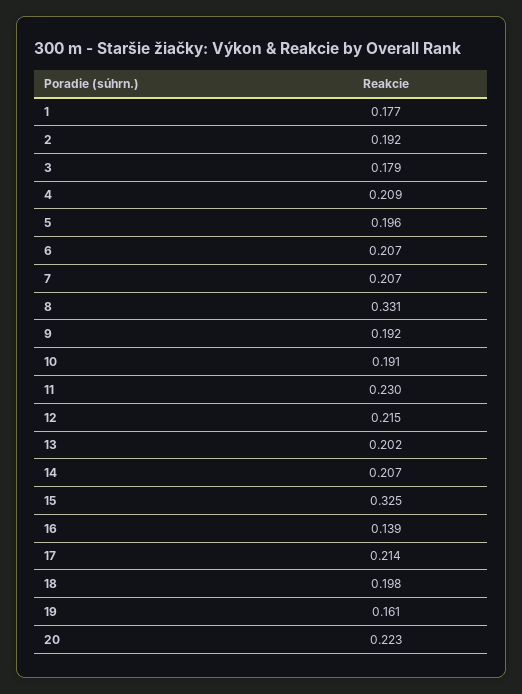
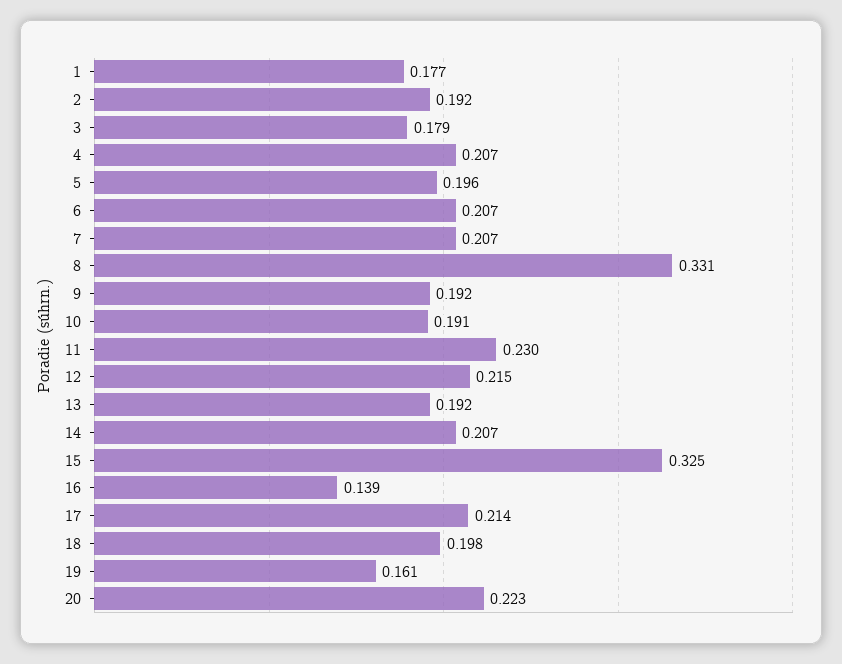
4: 0.209 -> 0.207
13: 0.202 -> 0.192

